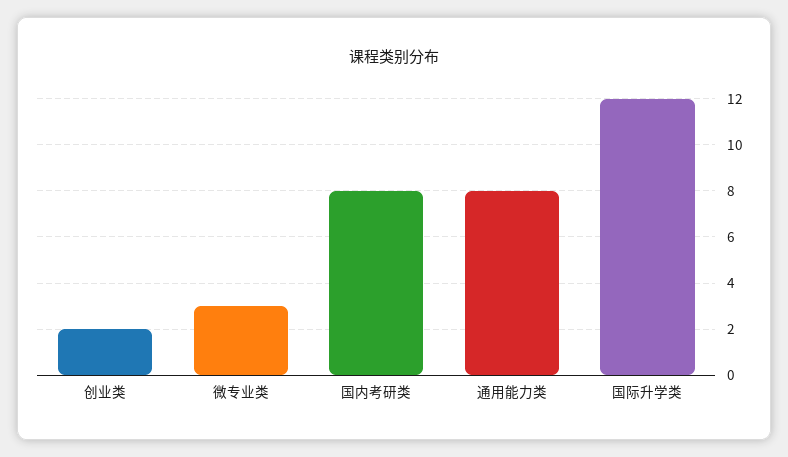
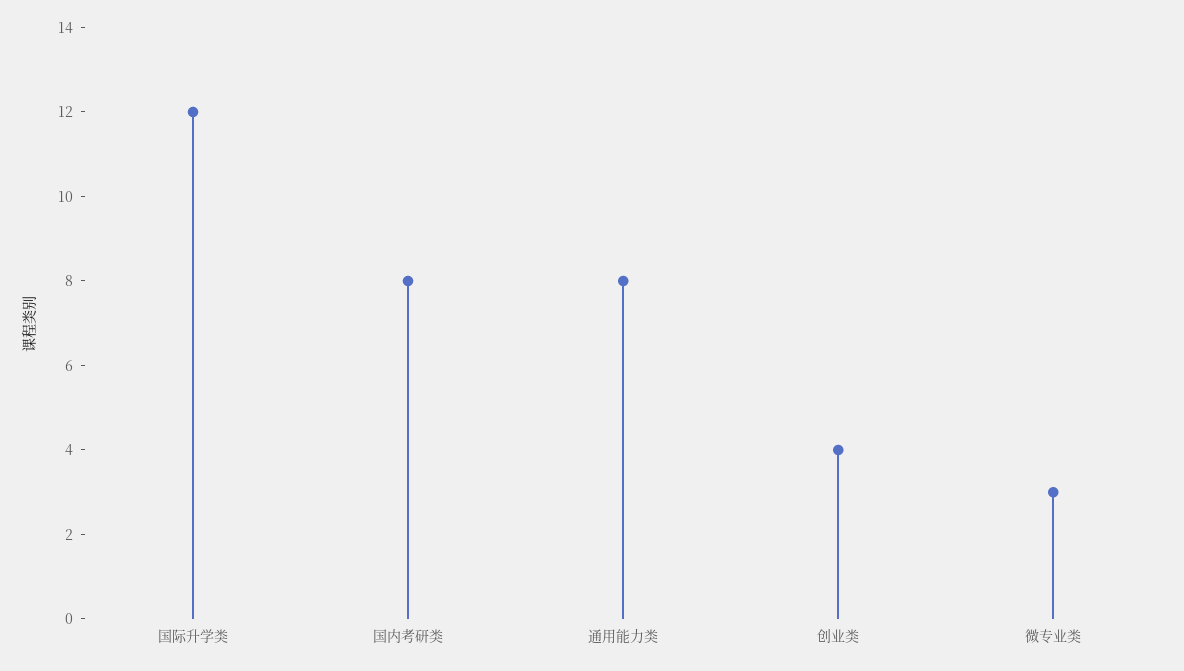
创业类: 2 -> 4

